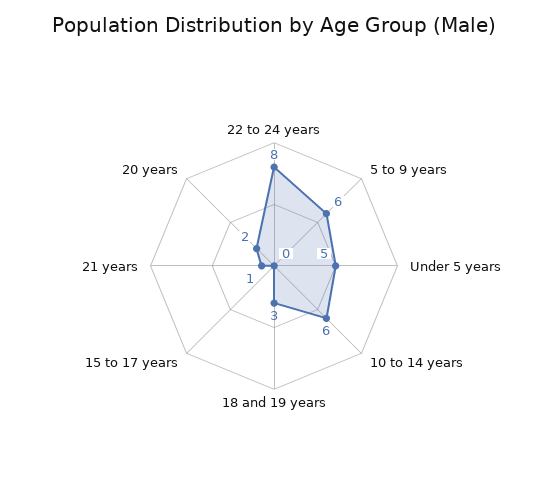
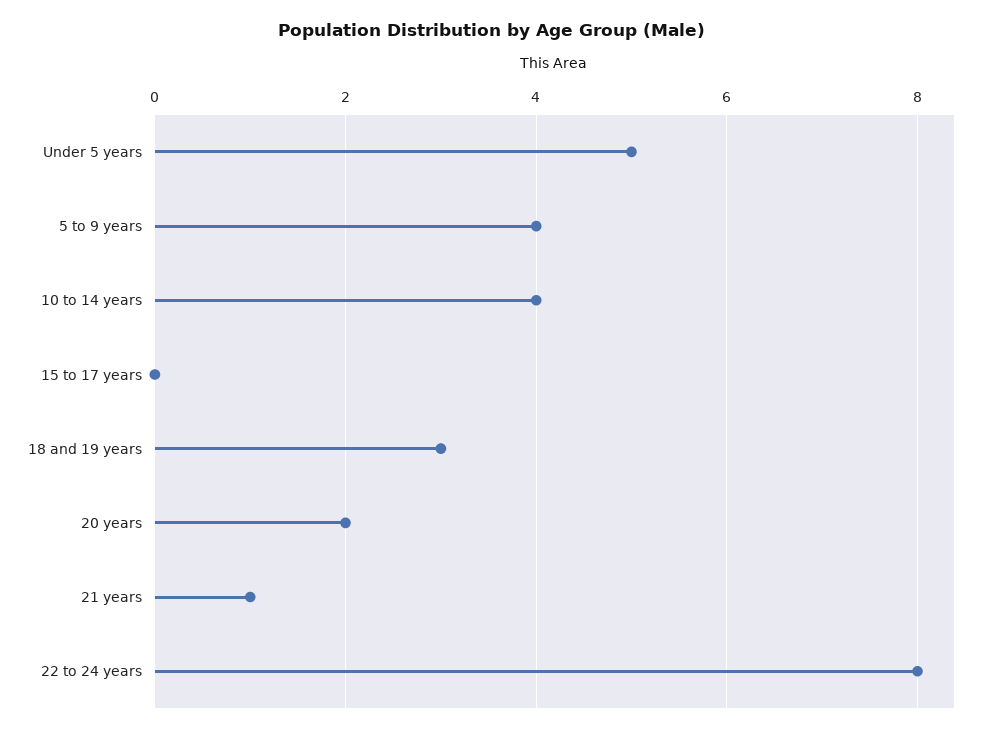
5 to 9 years: 6 -> 4
10 to 14 years: 6 -> 4

